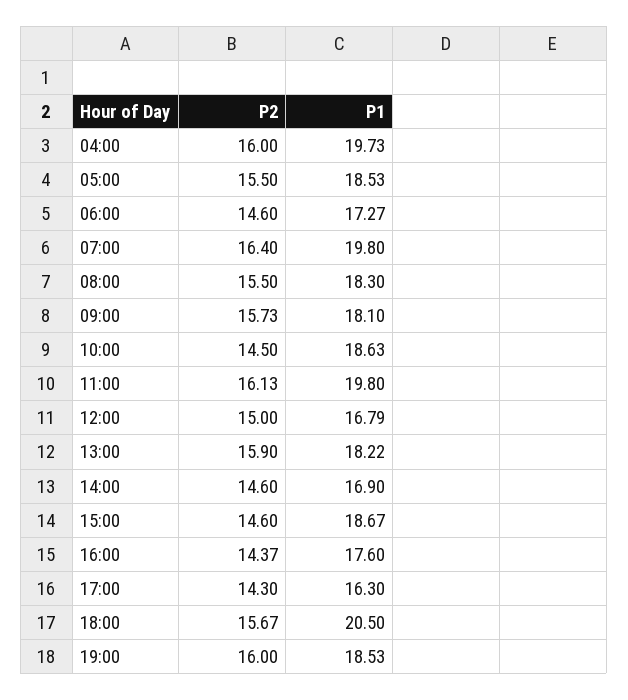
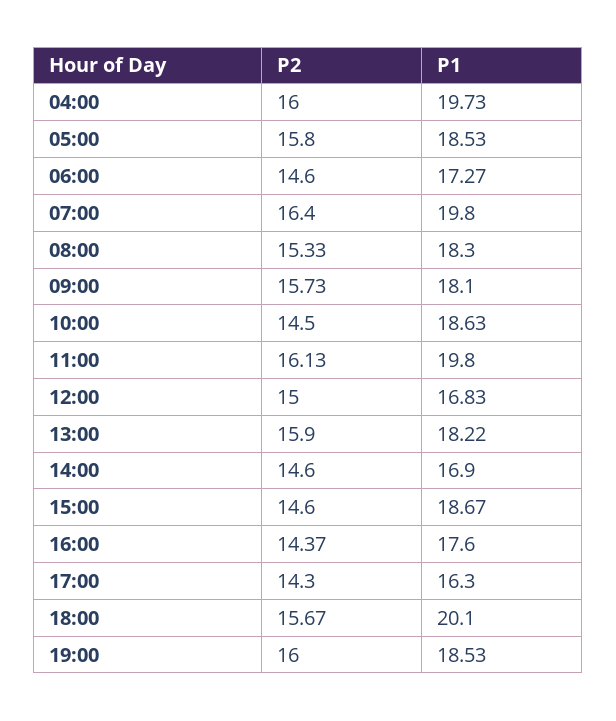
P2, 05:00: 15.5 -> 15.8
P2, 08:00: 15.5 -> 15.33
P1, 12:00: 16.79 -> 16.83
P1, 18:00: 20.5 -> 20.1

